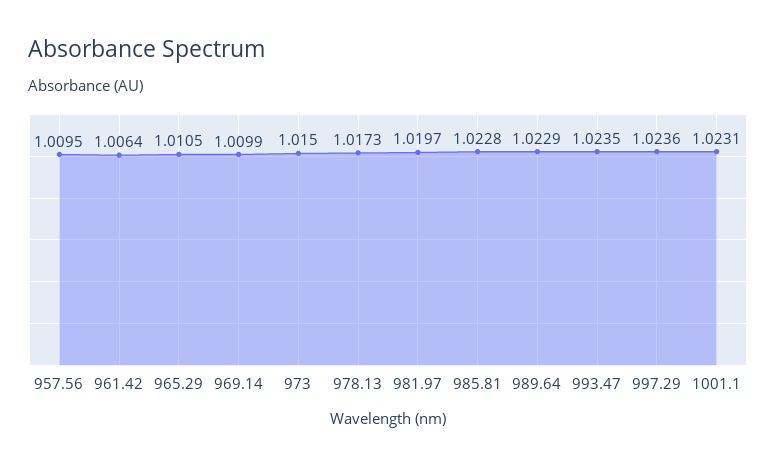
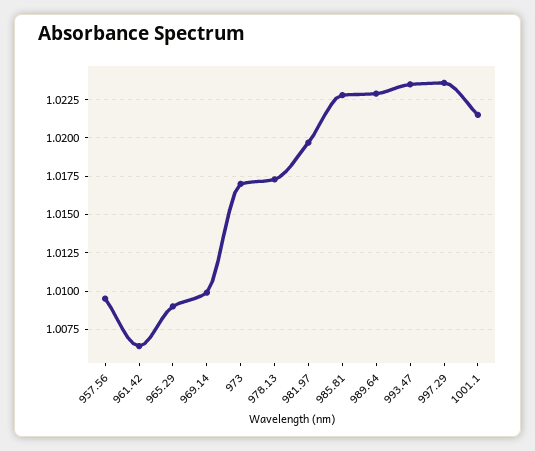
965.29: 1.0105 -> 1.009
973: 1.015 -> 1.017
1001.1: 1.0231 -> 1.0215

